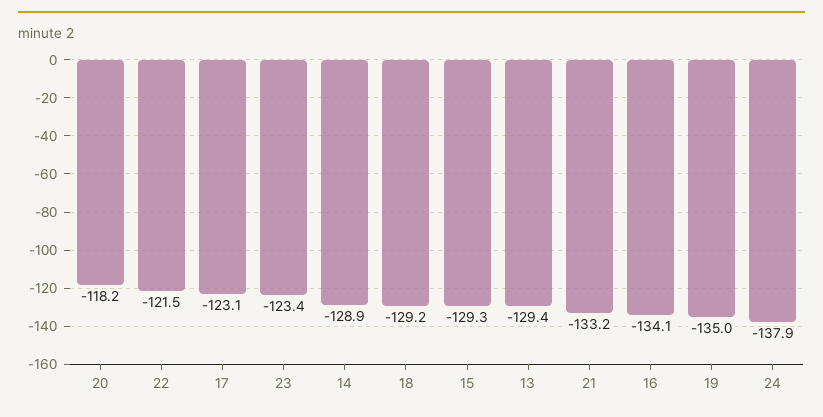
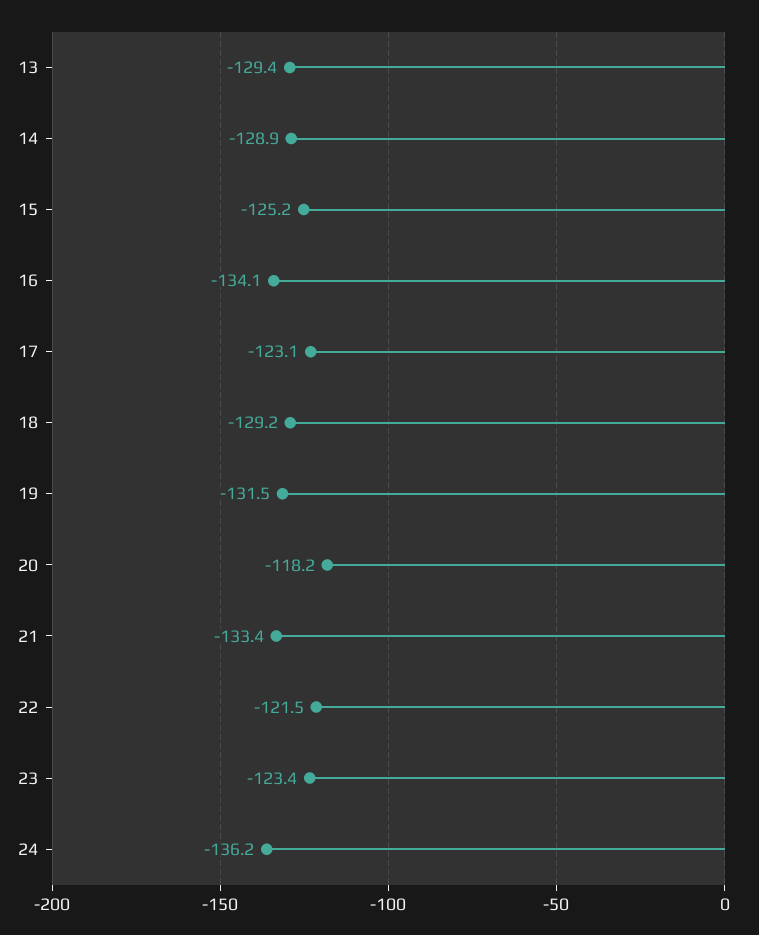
15: -129.3 -> -125.2
21: -133.2 -> -133.4
19: -135 -> -131.5
24: -137.9 -> -136.2

